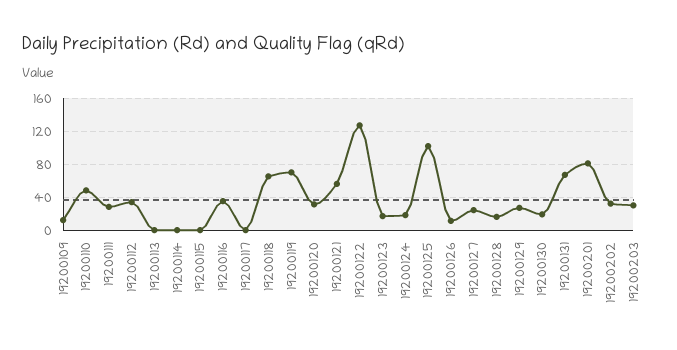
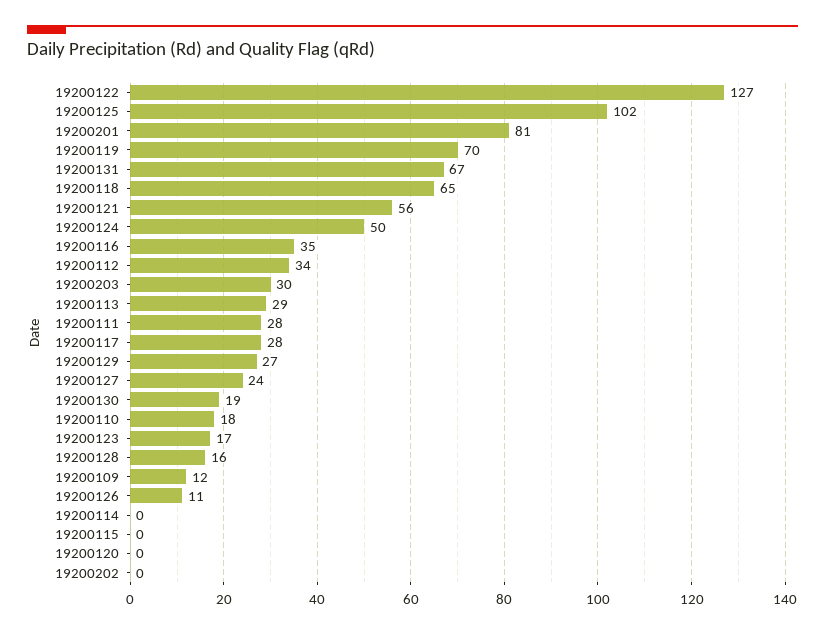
19200110: 50 -> 18
19200113: 0 -> 29
19200117: 0 -> 28
19200120: 30 -> 0
19200124: 20 -> 50
19200202: 30 -> 0

